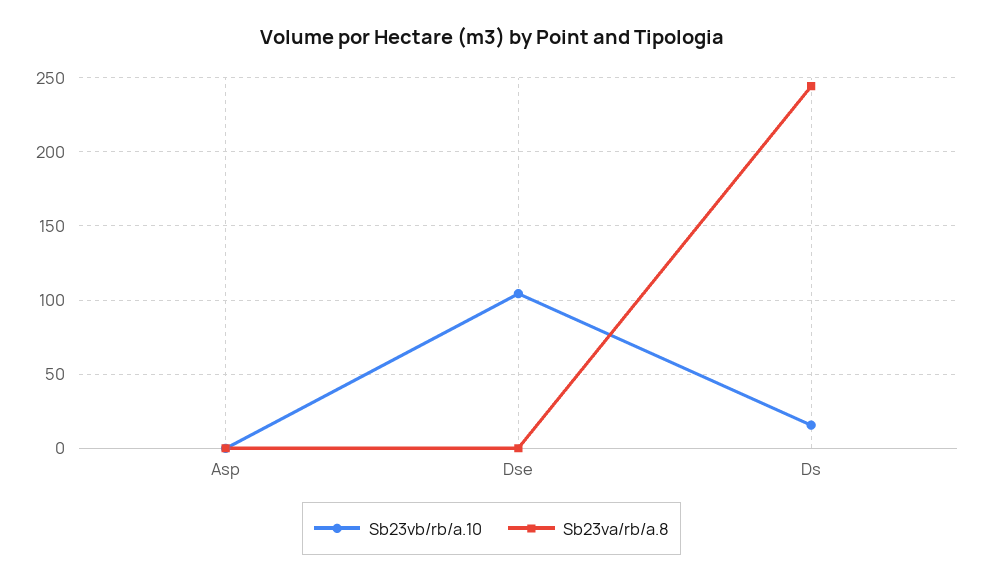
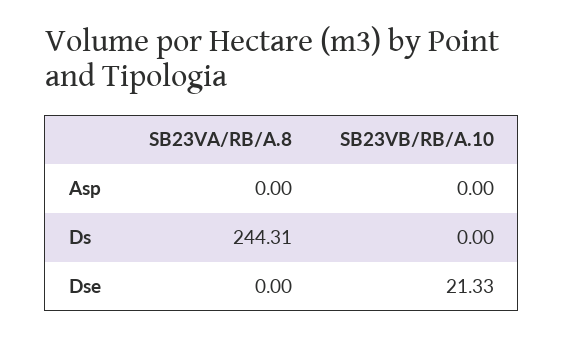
Sb23vb/rb/a.10, Dse: 105 -> 21.33
Sb23vb/rb/a.10, Ds: 15 -> 0

